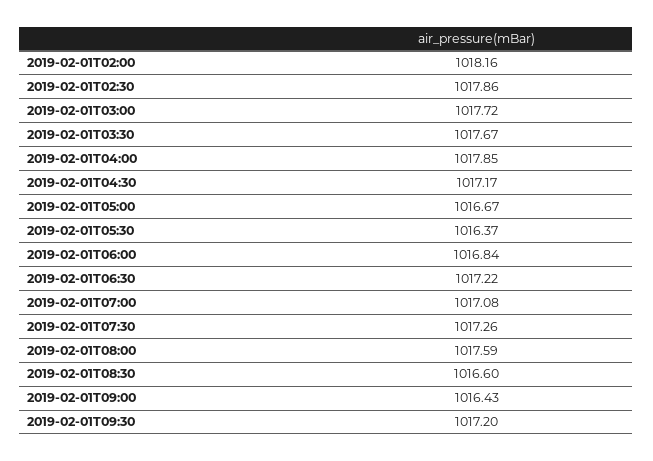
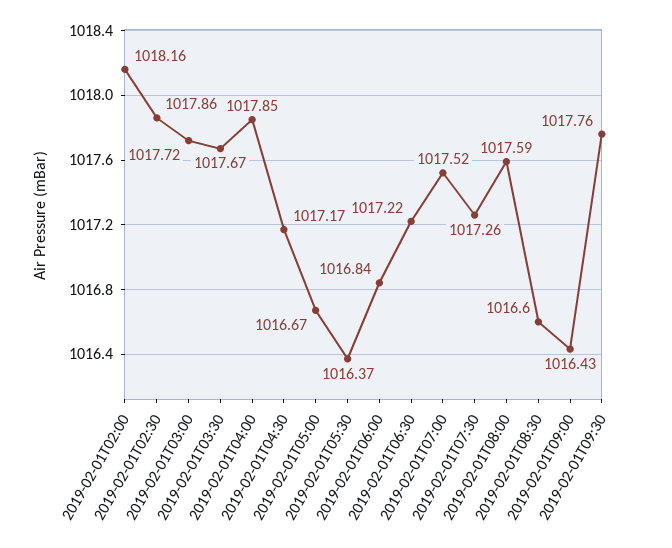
2019-02-01T07:00: 1017.08 -> 1017.52
2019-02-01T09:30: 1017.2 -> 1017.76

